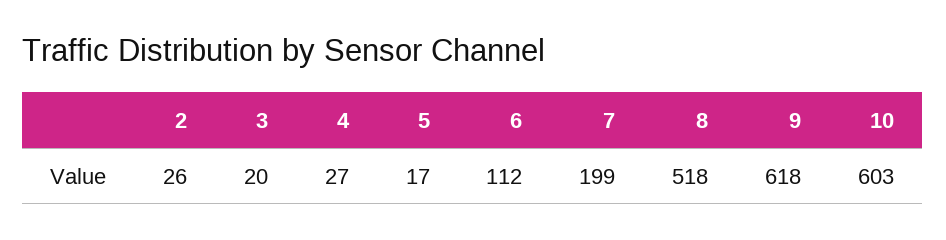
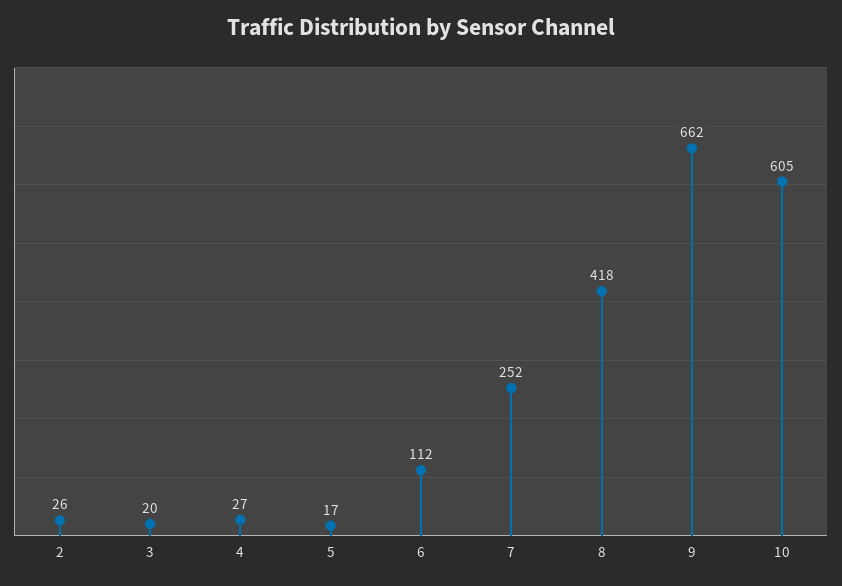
7: 199 -> 252
8: 518 -> 418
9: 618 -> 662
10: 603 -> 605

